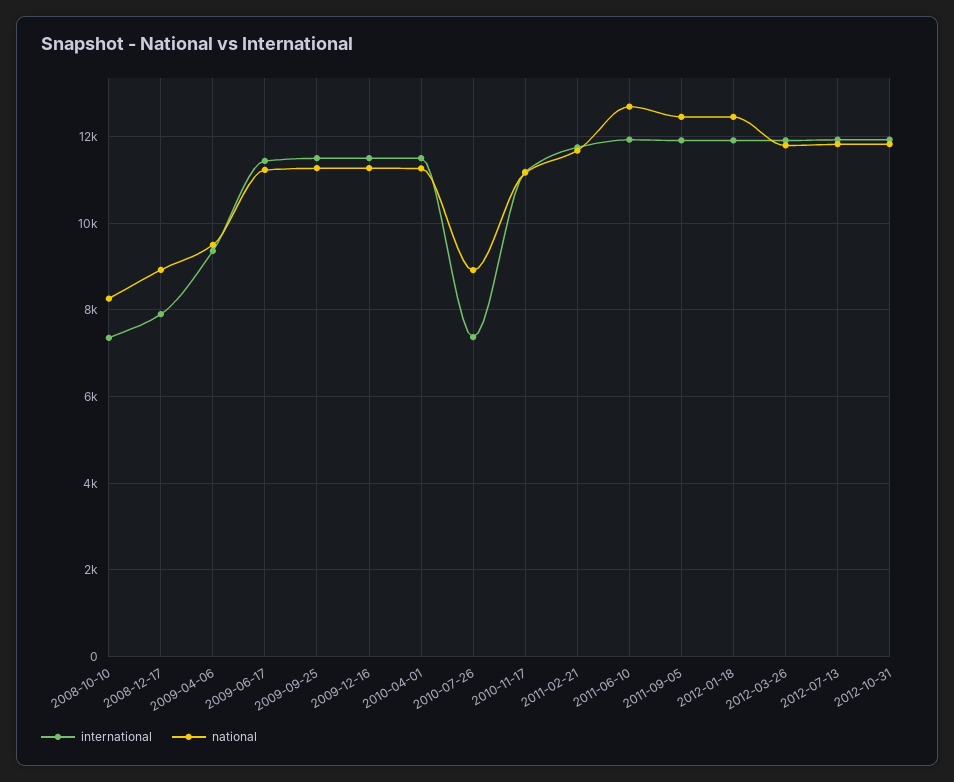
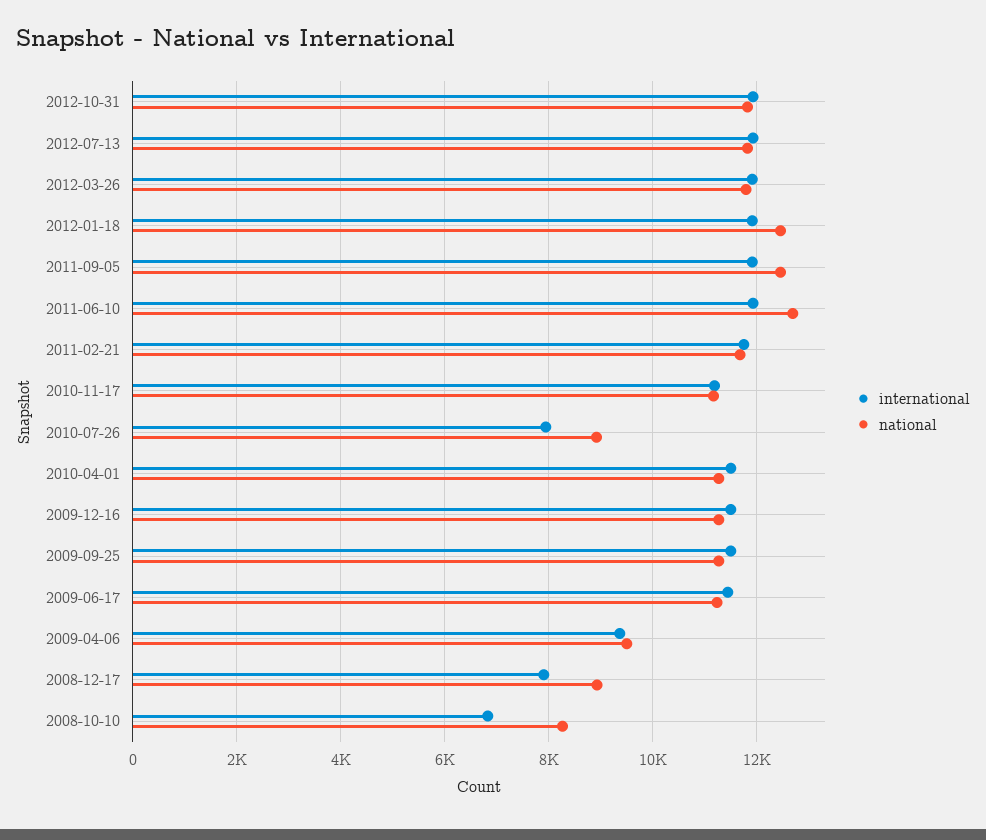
international, 2008-10-10: 7400 -> 6800
international, 2010-07-26: 7400 -> 8000

